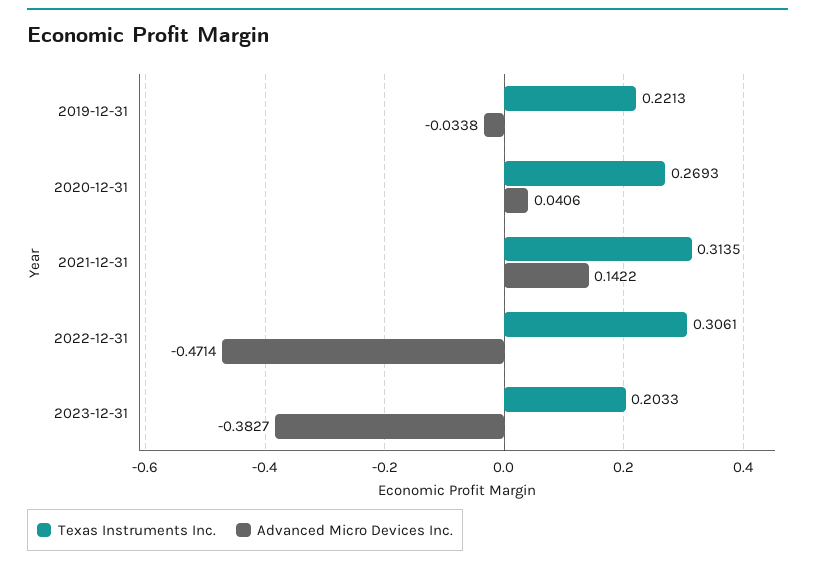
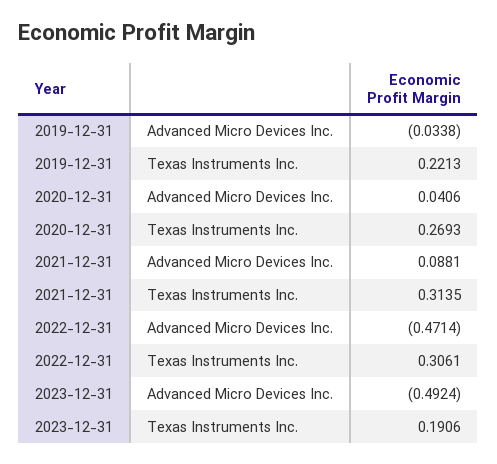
Advanced Micro Devices Inc., 2021-12-31: 0.1422 -> 0.0881
Texas Instruments Inc., 2023-12-31: 0.2033 -> 0.1906
Advanced Micro Devices Inc., 2023-12-31: -0.3827 -> -0.4924

